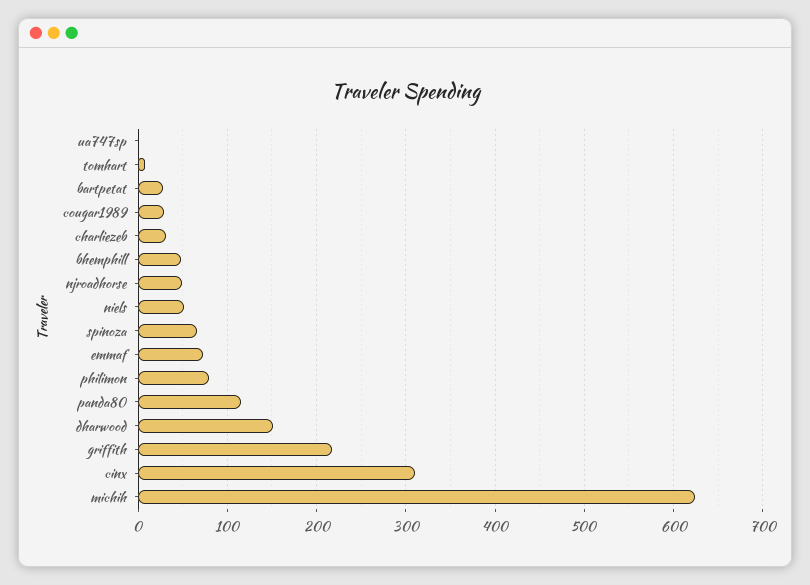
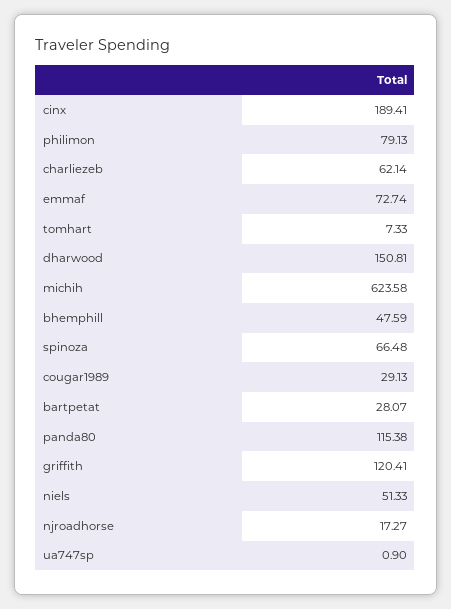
charliezeb: 30 -> 62.14
njroadhorse: 50 -> 17.27
griffith: 220 -> 120.41
cinx: 310 -> 189.41

